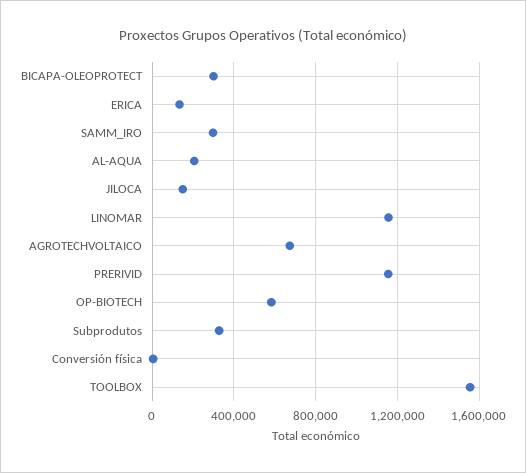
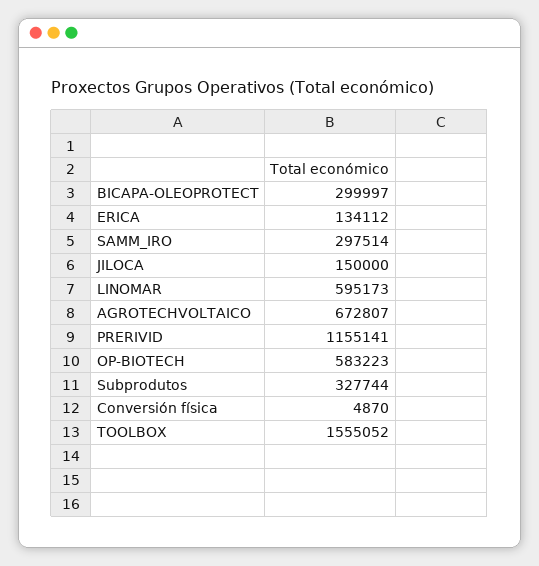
AL-AQUA: 200000 -> none
LINOMAR: 1150000 -> 595173

